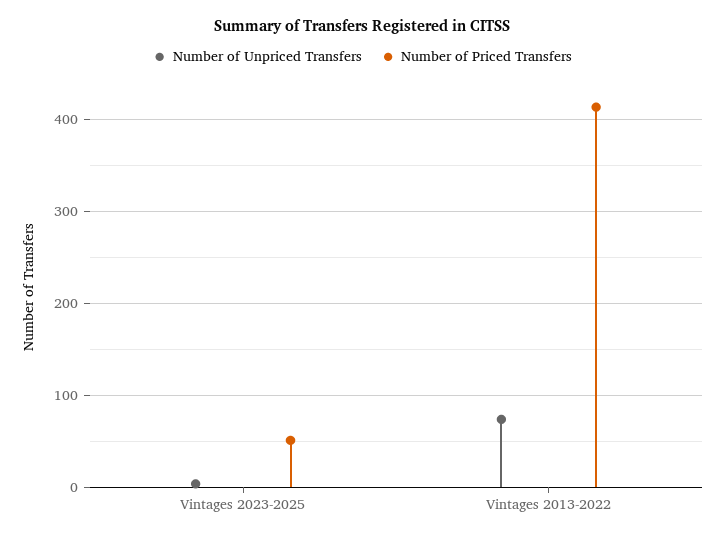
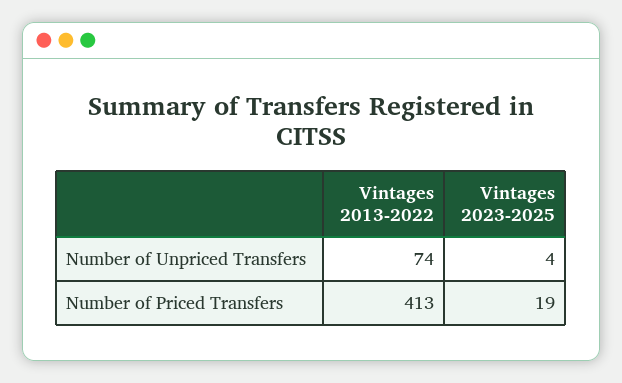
Number of Priced Transfers, Vintages 2023-2025: 50 -> 19

